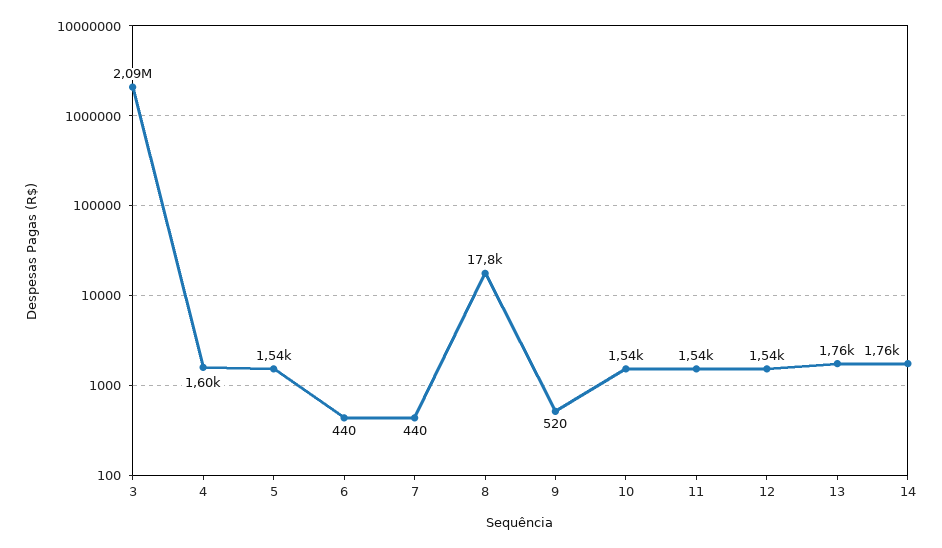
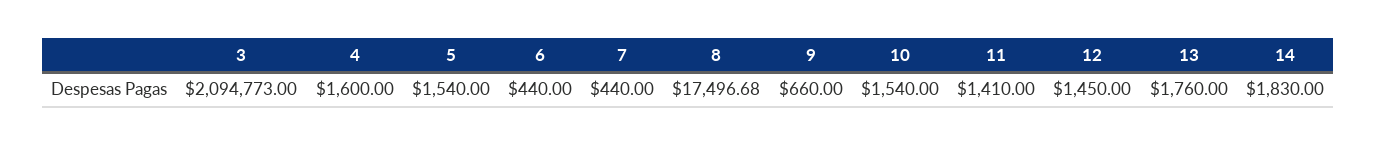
8: 17800 -> 17496.68
9: 520 -> 660
11: 1540 -> 1410
12: 1540 -> 1450
14: 1760 -> 1830

